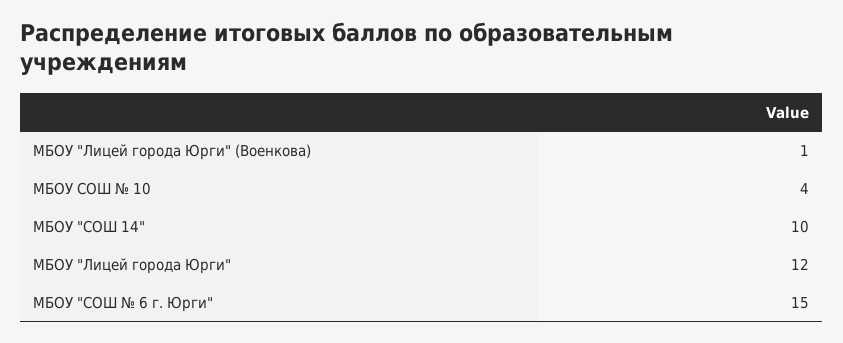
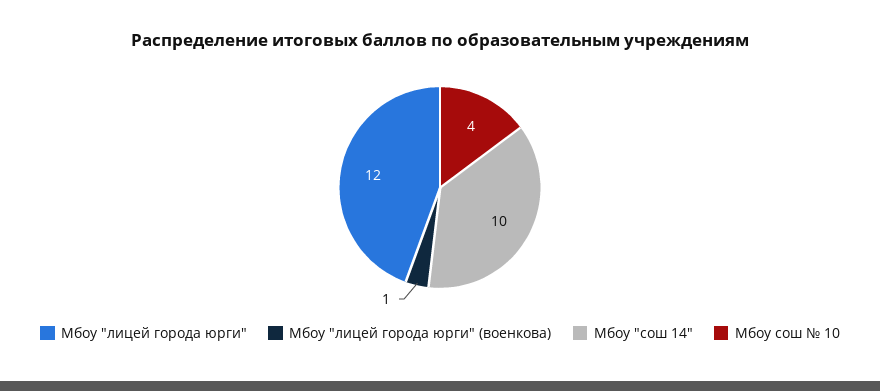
МБОУ "СОШ № 6 г. Юрги": 15 -> none

